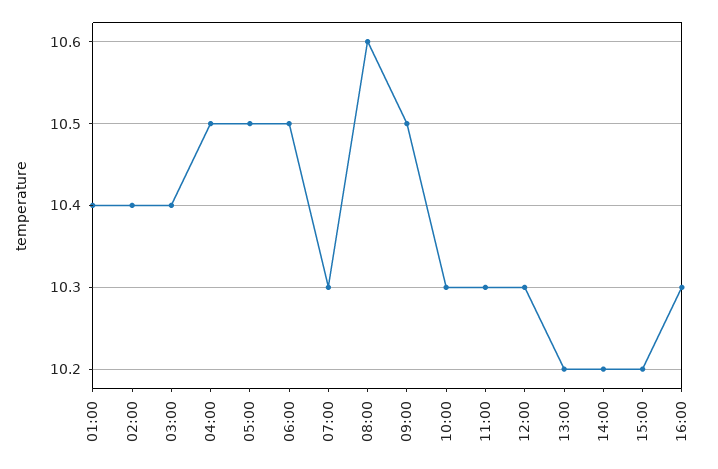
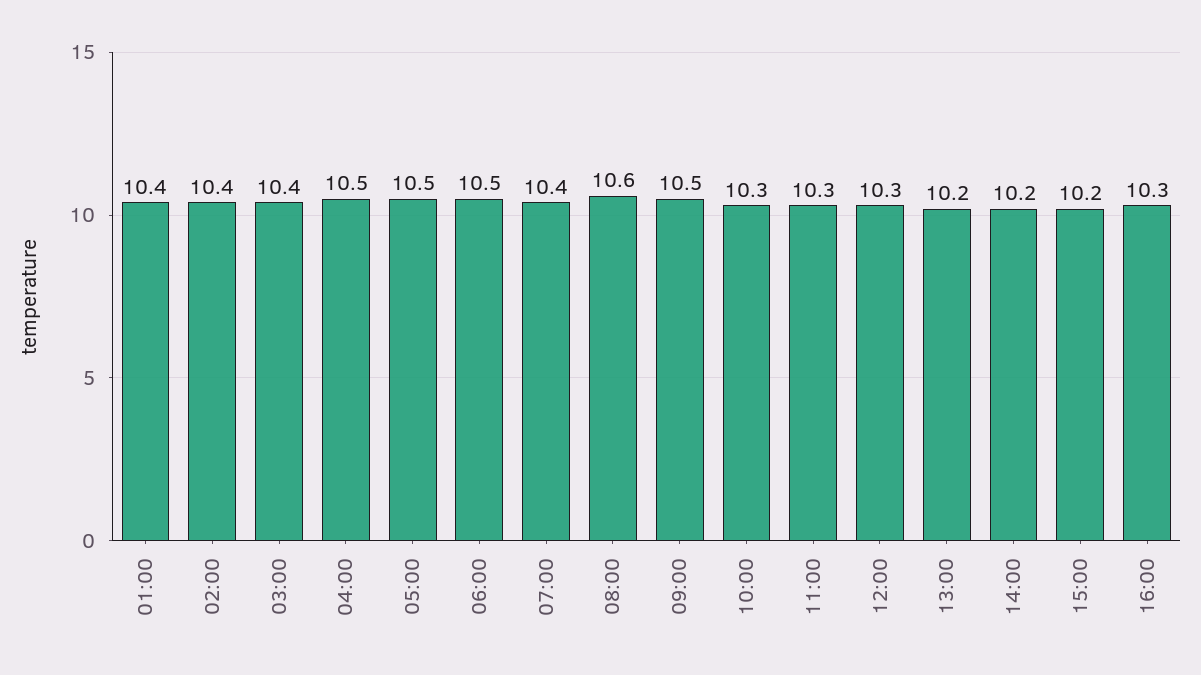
07:00: 10.3 -> 10.4

